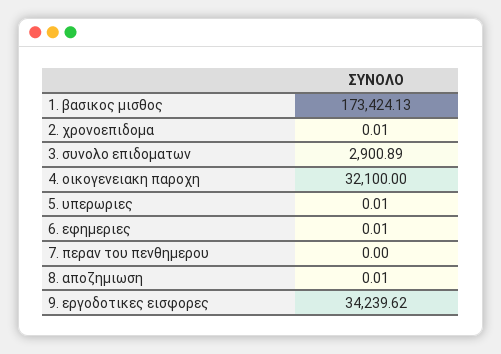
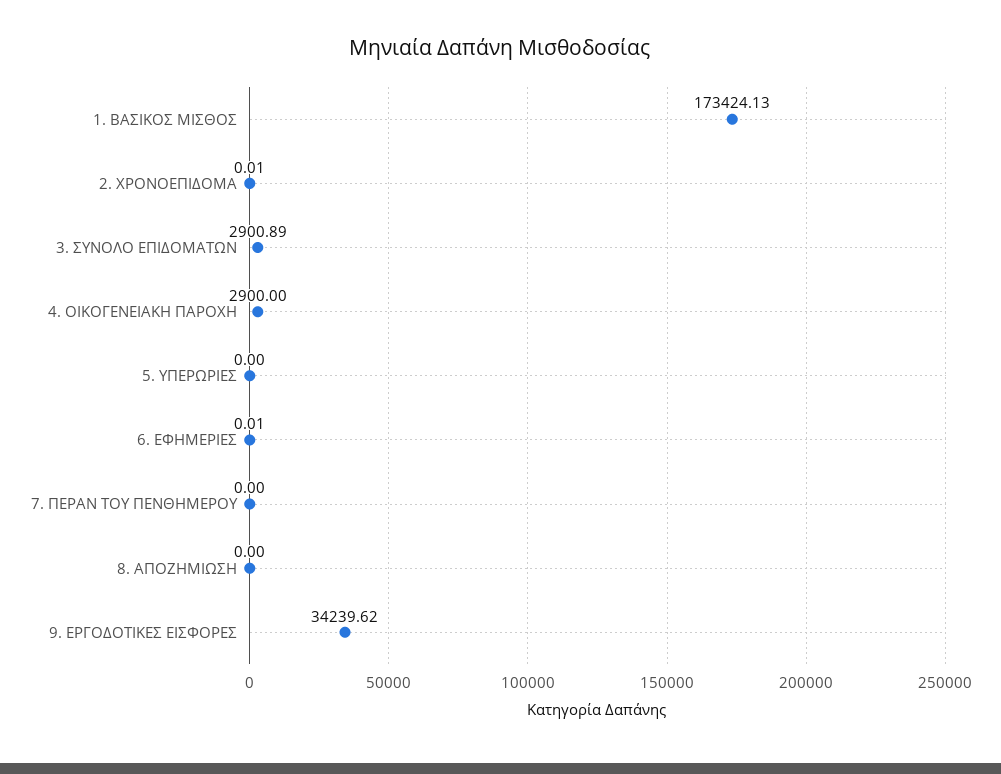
4. οικογενειακη παροχη: 32100 -> 2900
5. υπερωριες: 0.01 -> 0
8. αποζημιωση: 0.01 -> 0

